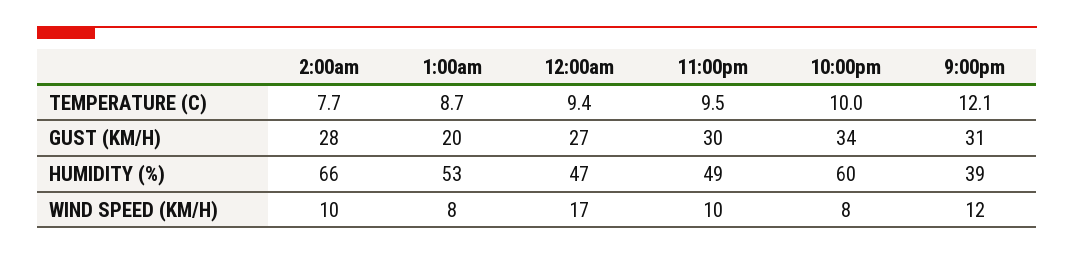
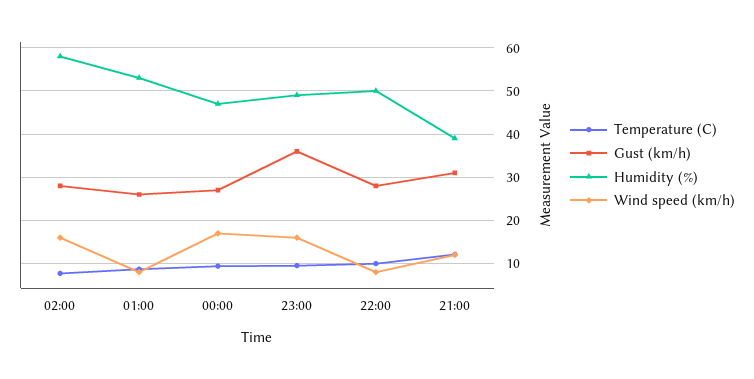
GUST (KM/H), 1:00am: 20 -> 26
GUST (KM/H), 11:00pm: 30 -> 36
GUST (KM/H), 10:00pm: 34 -> 28
HUMIDITY (%), 2:00am: 66 -> 58
HUMIDITY (%), 10:00pm: 60 -> 50
WIND SPEED (KM/H), 2:00am: 10 -> 16
WIND SPEED (KM/H), 11:00pm: 10 -> 16

